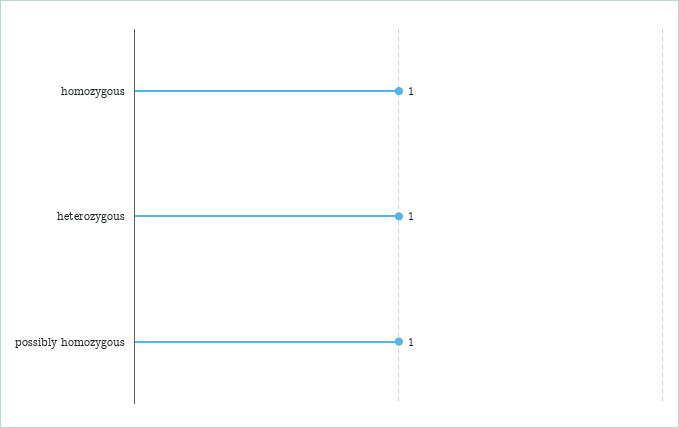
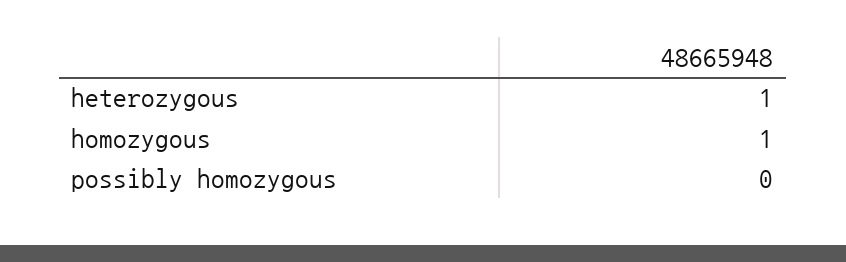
possibly homozygous: 1 -> 0

